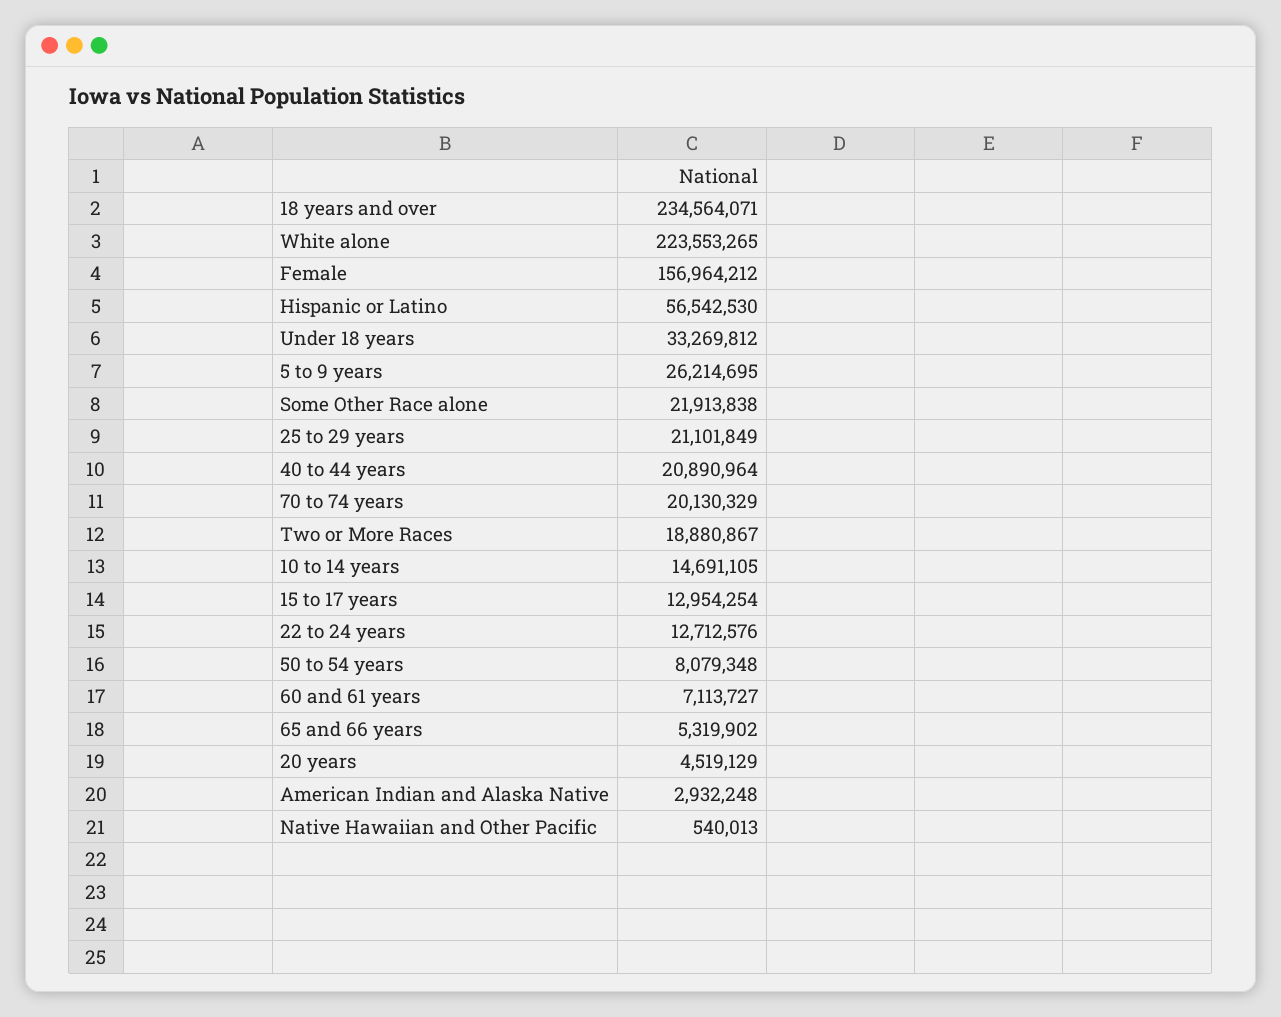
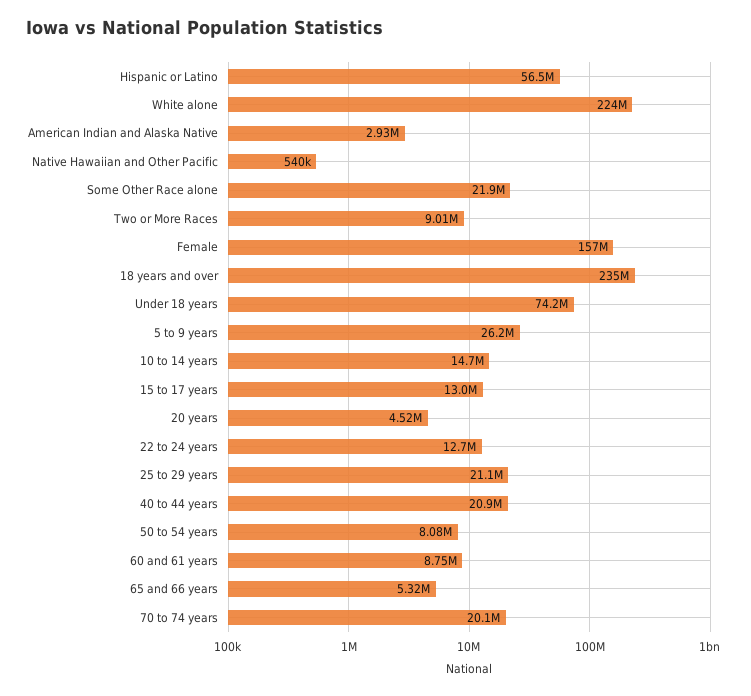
Under 18 years: 33269812 -> 74200000
Two or More Races: 18880867 -> 9010000
60 and 61 years: 7113727 -> 8750000

